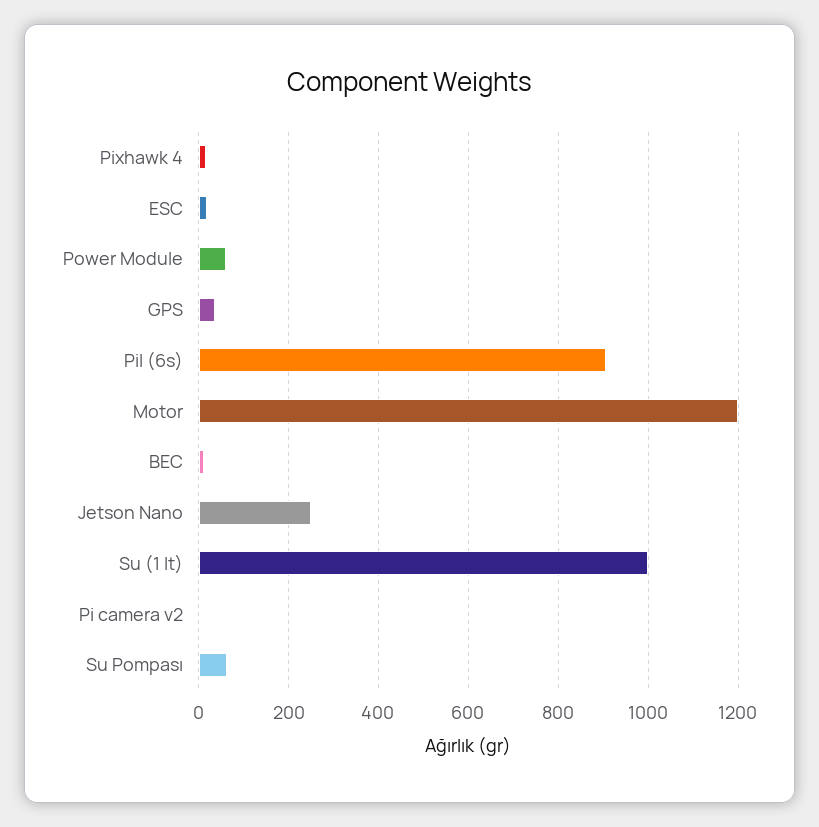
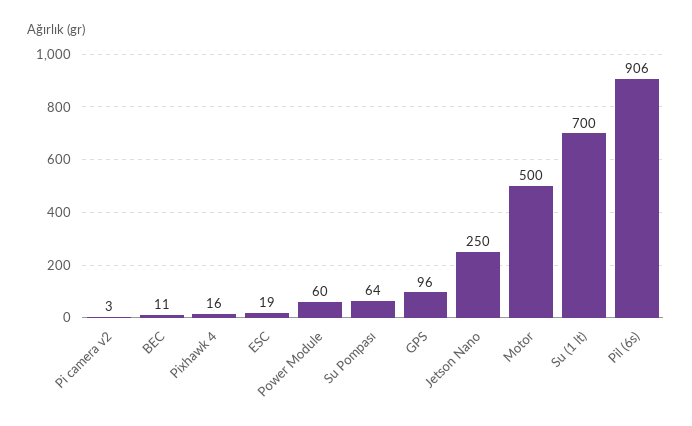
GPS: 40 -> 96
Motor: 1200 -> 500
Su (1 lt): 1000 -> 700

